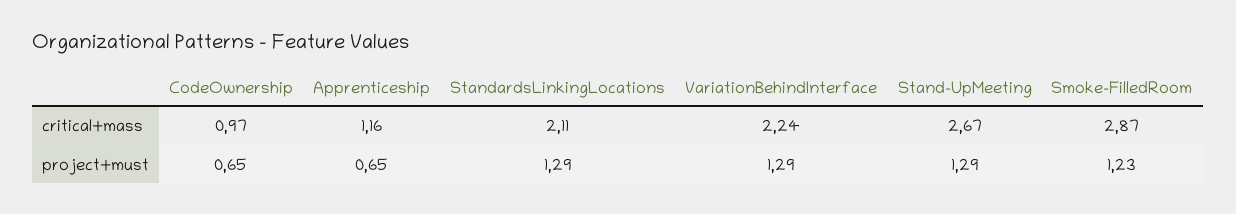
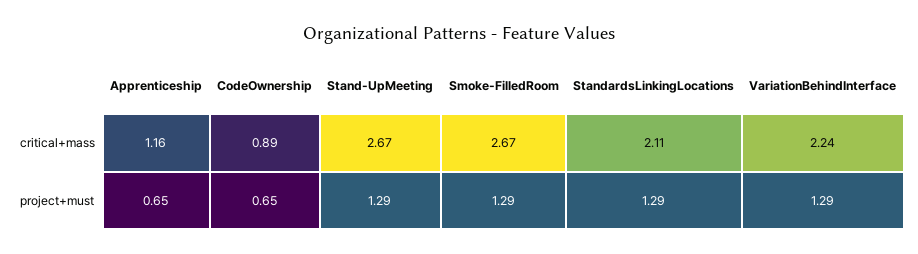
CodeOwnership, critical+mass: 0.97 -> 0.89
Smoke-FilledRoom, critical+mass: 2.87 -> 2.67
Smoke-FilledRoom, project+must: 1.23 -> 1.29

